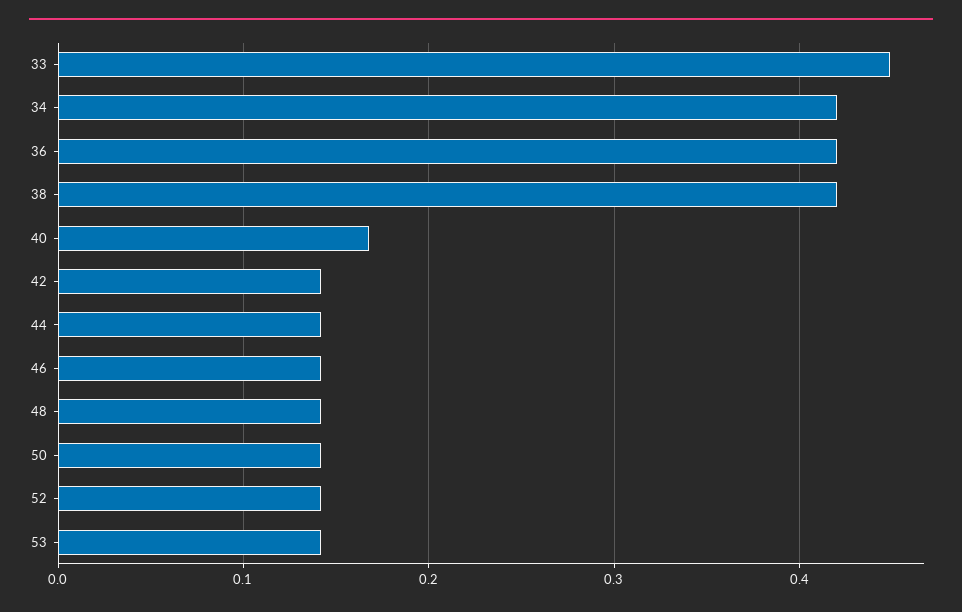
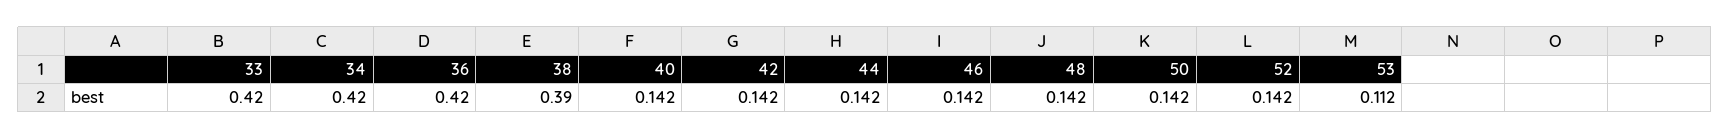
33: 0.45 -> 0.42
38: 0.42 -> 0.39
40: 0.17 -> 0.142
53: 0.14 -> 0.112

